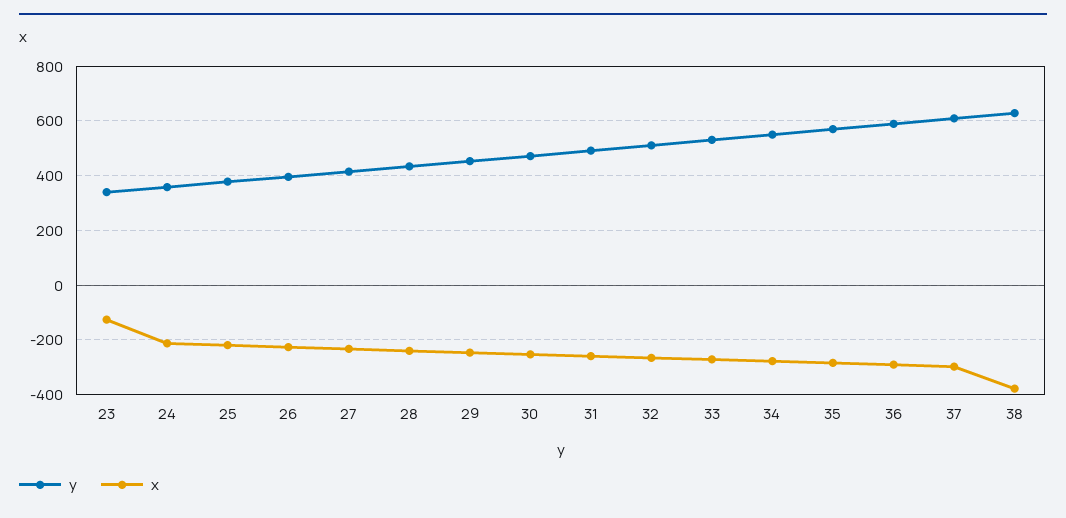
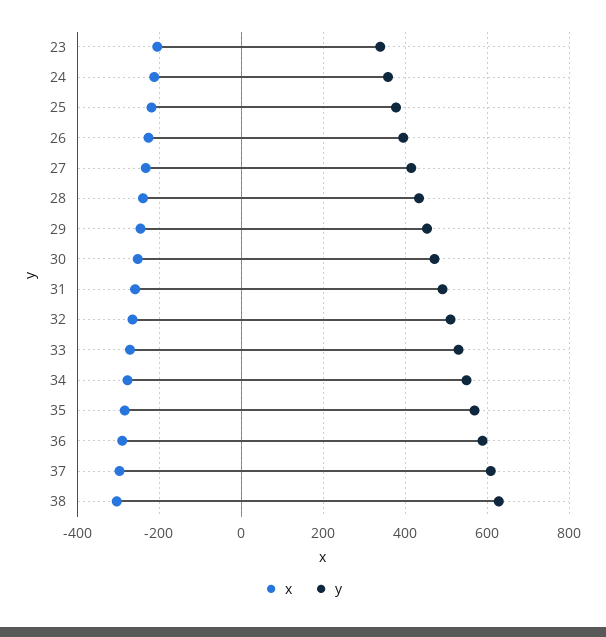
x, 23: -125 -> -200
x, 38: -375 -> -300

